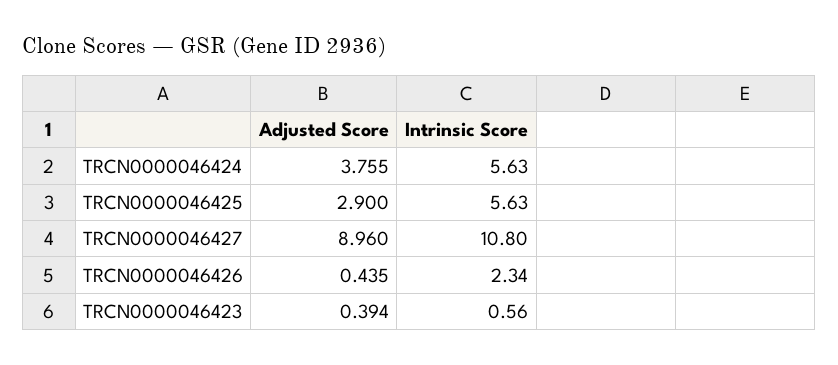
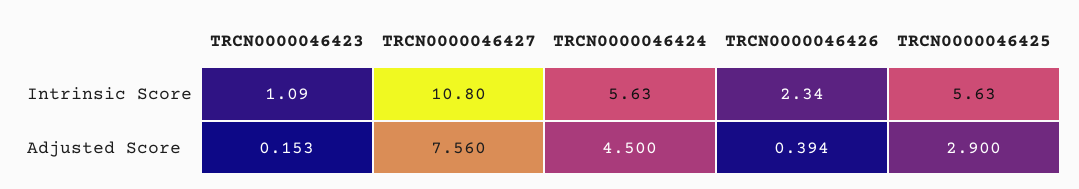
Adjusted Score, TRCN0000046424: 3.755 -> 4.5
Adjusted Score, TRCN0000046427: 8.96 -> 7.56
Adjusted Score, TRCN0000046426: 0.435 -> 0.394
Adjusted Score, TRCN0000046423: 0.394 -> 0.153
Intrinsic Score, TRCN0000046423: 0.56 -> 1.09

